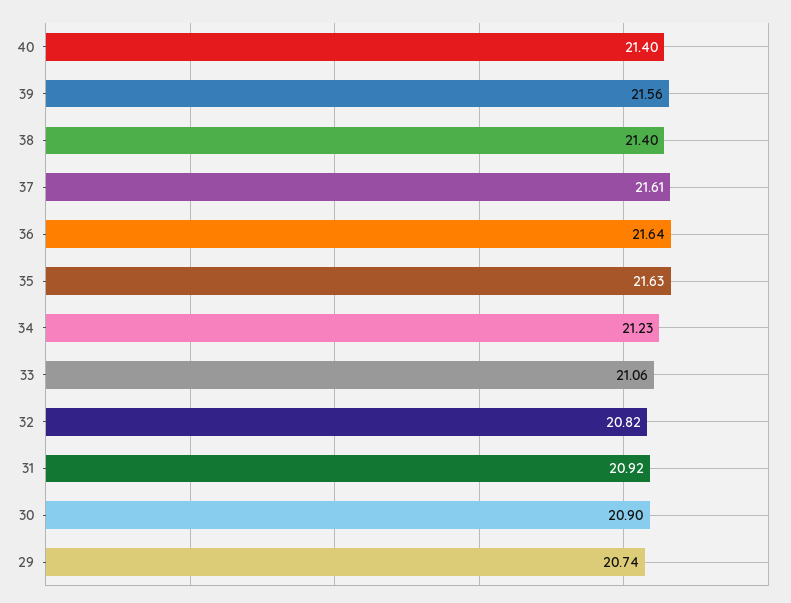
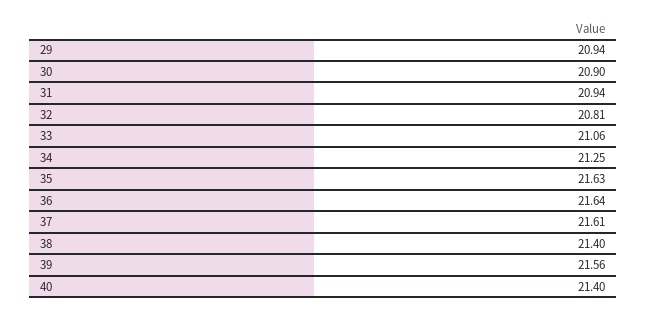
34: 21.23 -> 21.25
32: 20.82 -> 20.81
31: 20.92 -> 20.94
29: 20.74 -> 20.94

